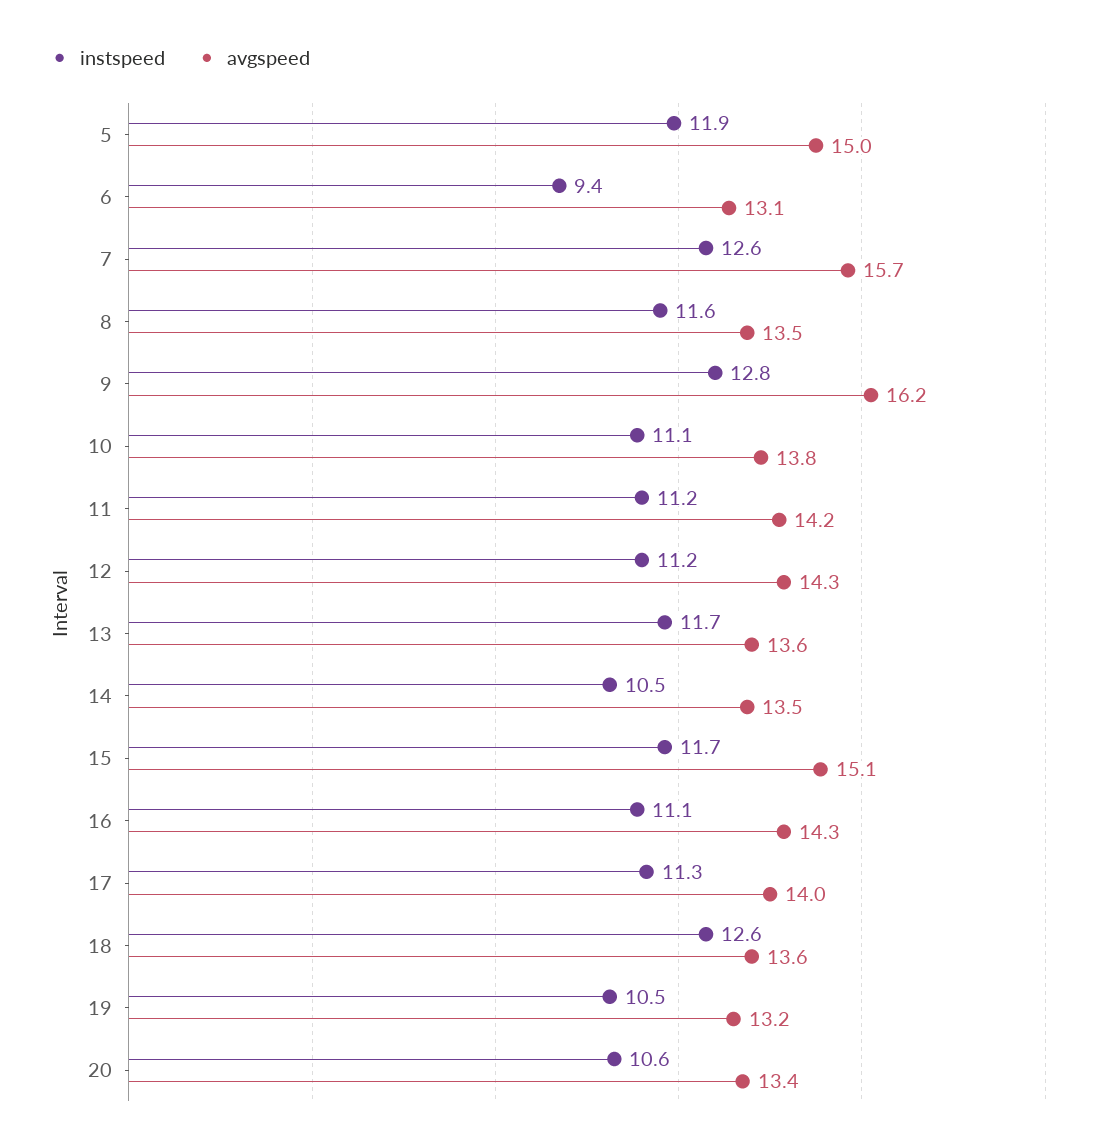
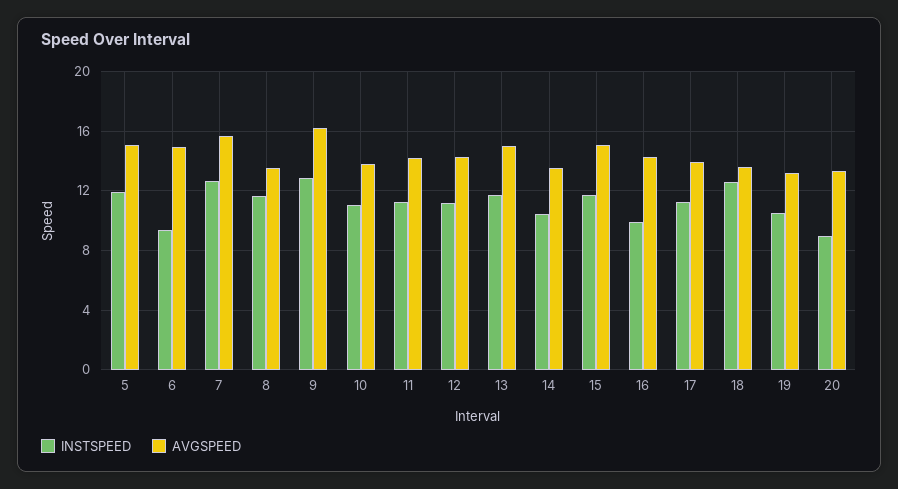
avgspeed, 6: 13.1 -> 15
avgspeed, 13: 13.6 -> 15
instspeed, 16: 11.1 -> 10
instspeed, 20: 10.6 -> 9

